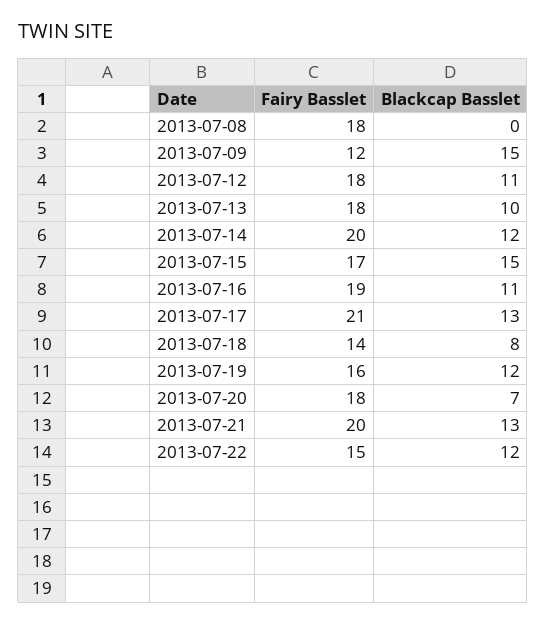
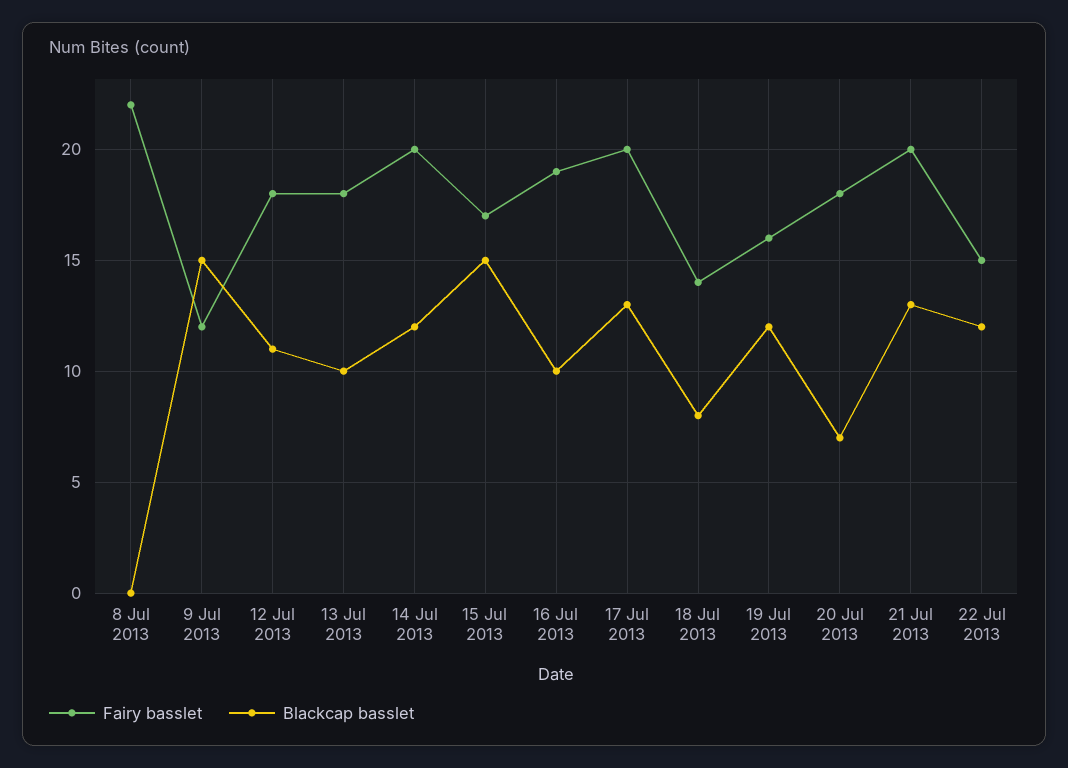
Fairy Basslet, 2013-07-08: 18 -> 22
Blackcap Basslet, 2013-07-16: 11 -> 10
Fairy Basslet, 2013-07-17: 21 -> 20

